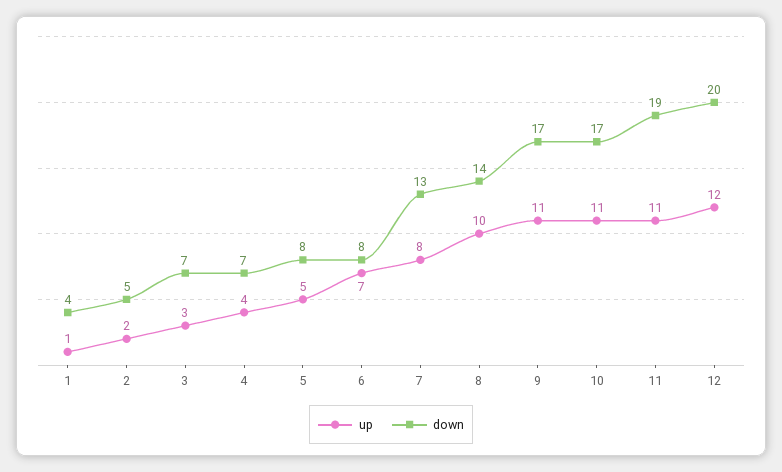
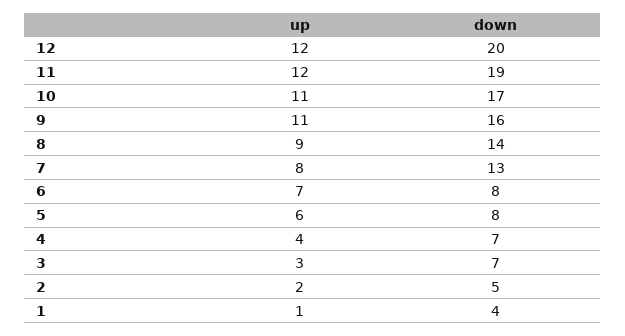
up, 5: 5 -> 6
up, 8: 10 -> 9
down, 9: 17 -> 16
up, 11: 11 -> 12

